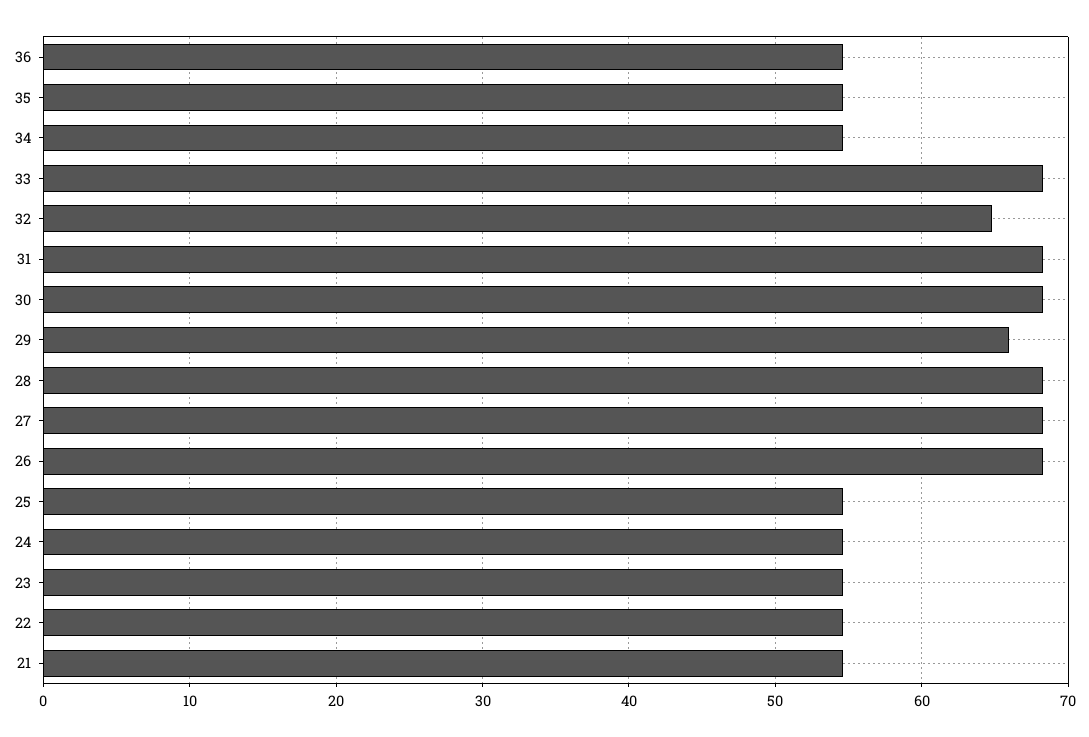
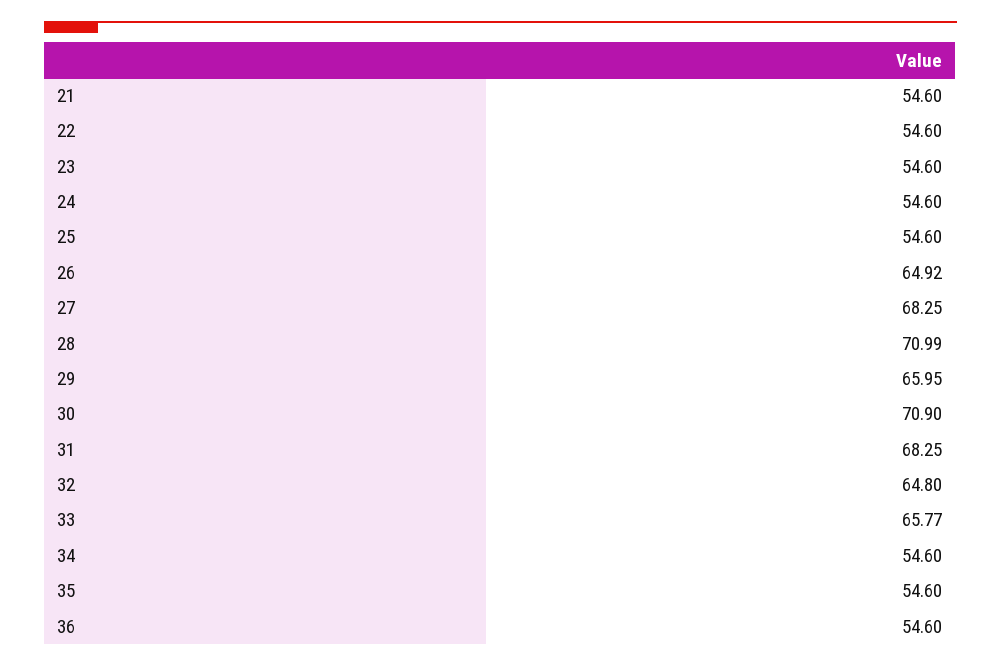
33: 68 -> 65.77
30: 68 -> 70.9
28: 68 -> 70.99
26: 68 -> 64.92

